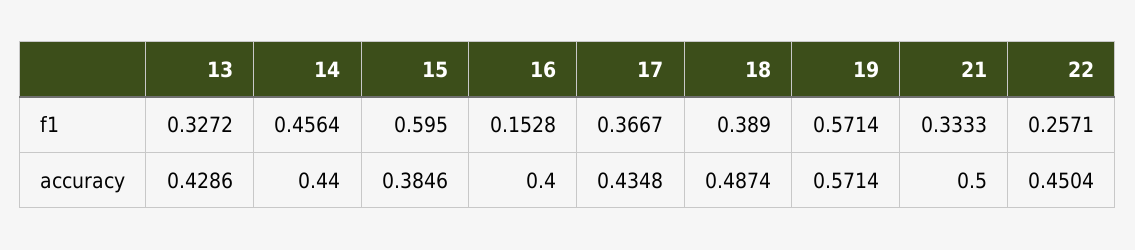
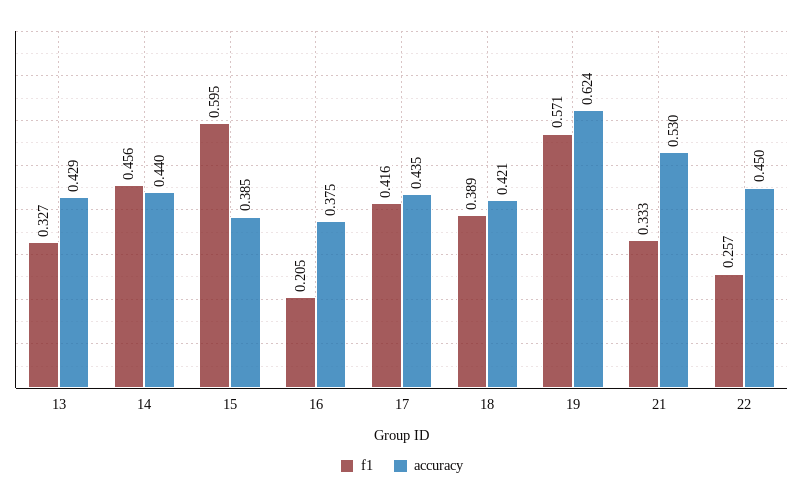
f1, 16: 0.1528 -> 0.205
f1, 17: 0.3667 -> 0.416
accuracy, 16: 0.4 -> 0.375
accuracy, 18: 0.4874 -> 0.421
accuracy, 19: 0.5714 -> 0.624
accuracy, 21: 0.5 -> 0.53

